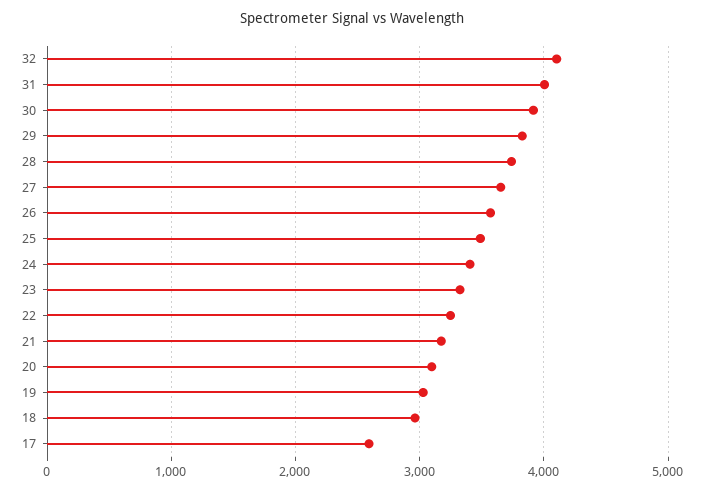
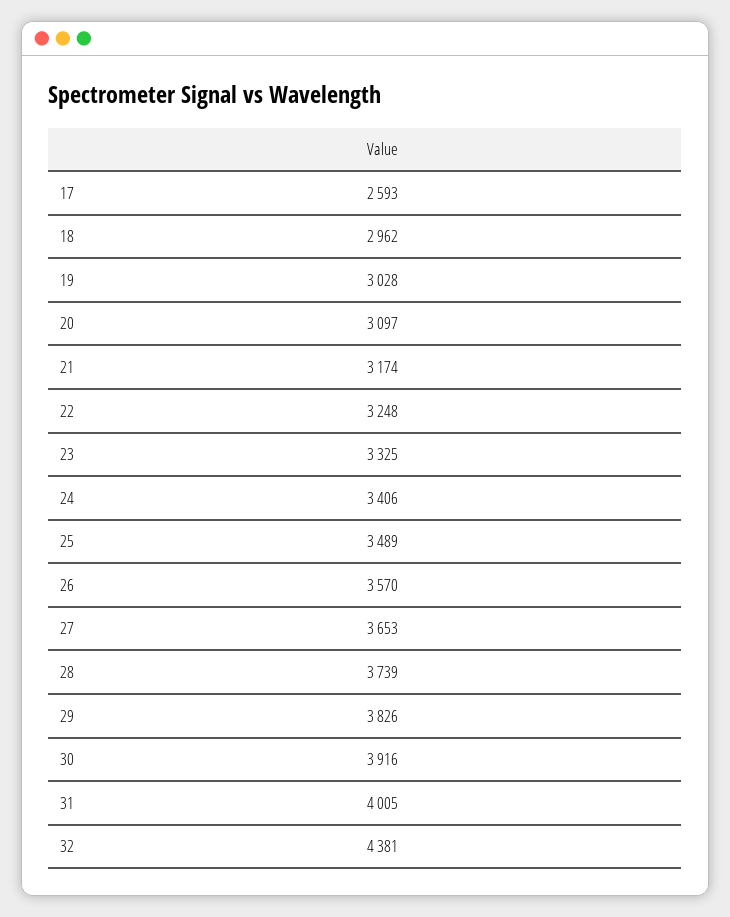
32: 4100 -> 4381

